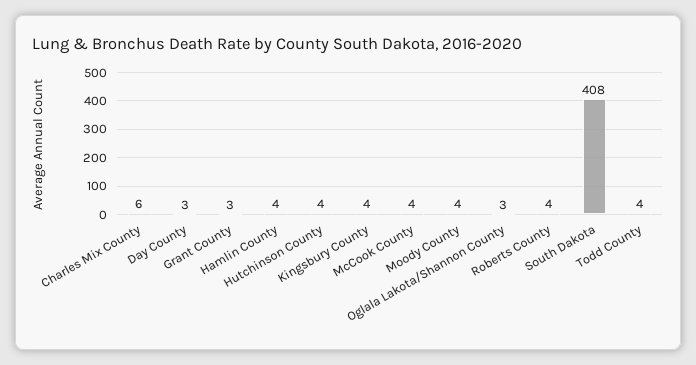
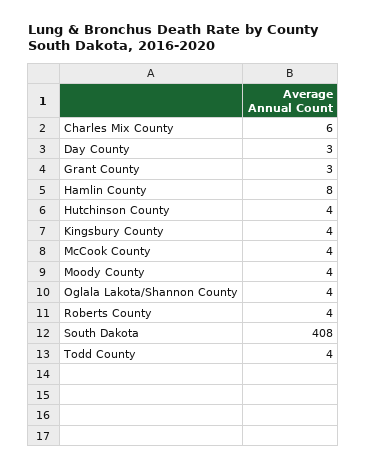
Hamlin County: 4 -> 8
Oglala Lakota/Shannon County: 3 -> 4

